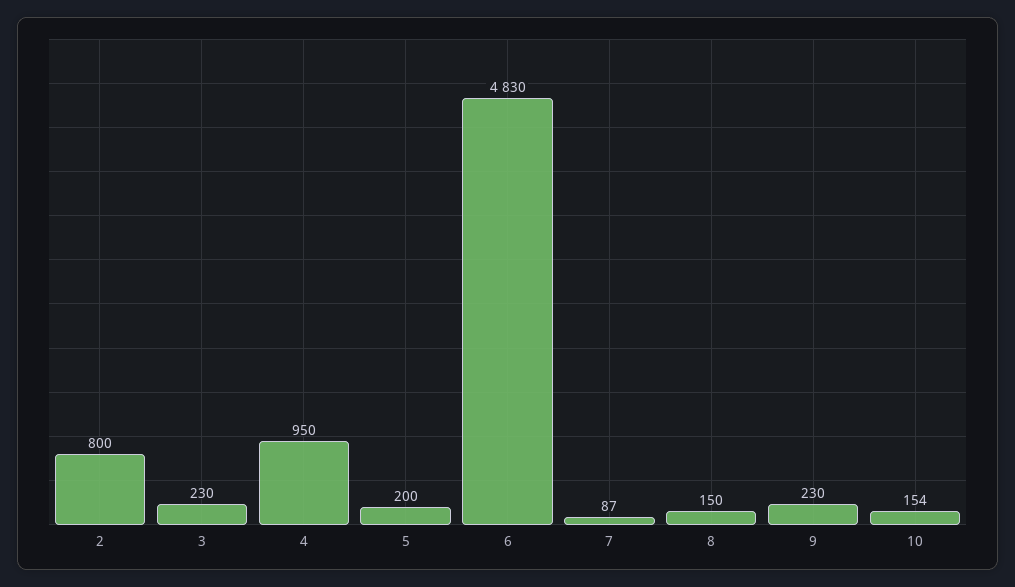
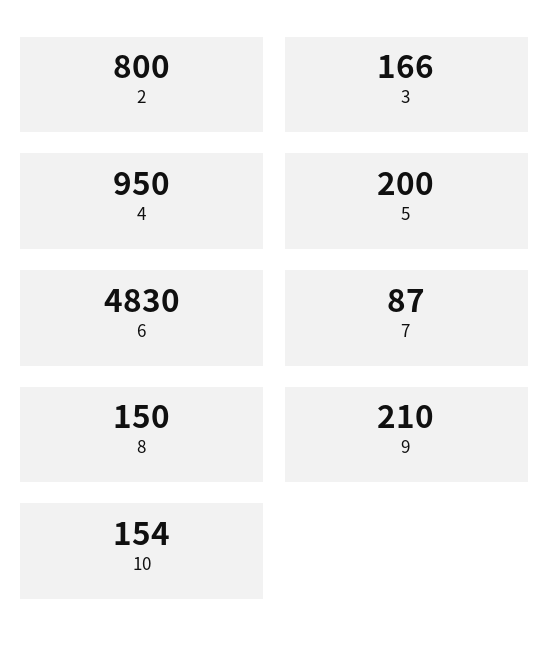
3: 230 -> 166
9: 230 -> 210

